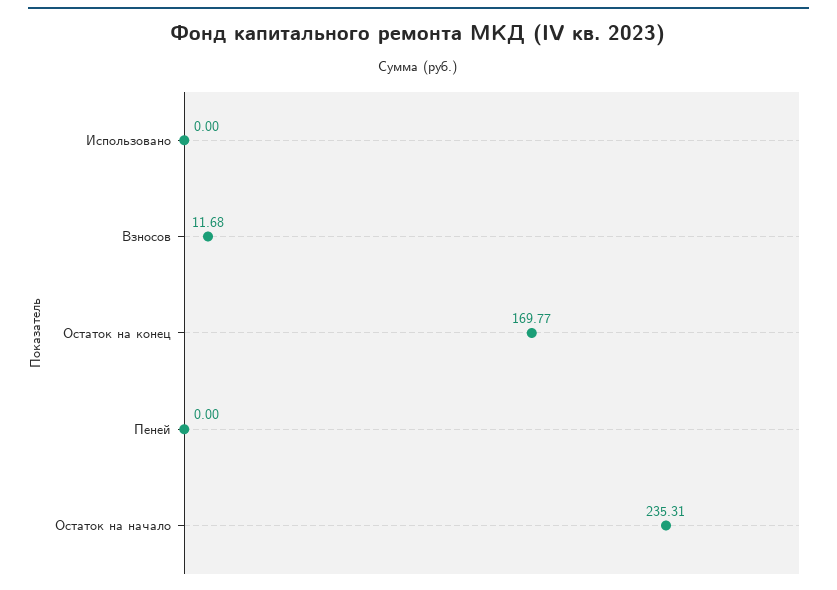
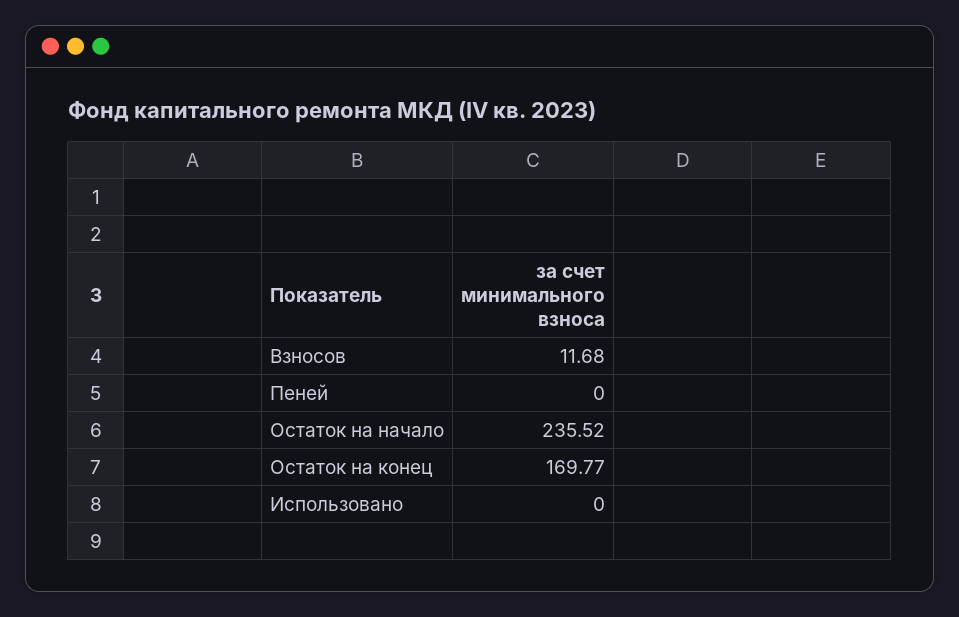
Остаток на начало: 235.31 -> 235.52

